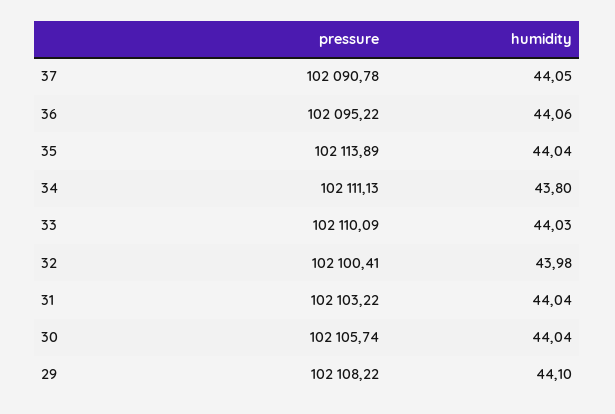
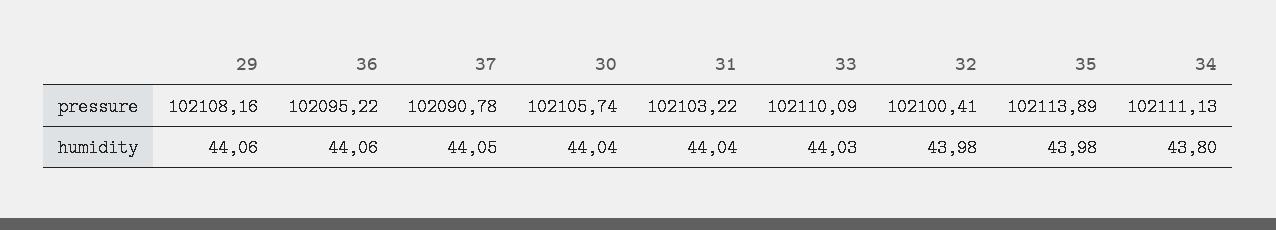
humidity, 35: 44.04 -> 43.98
pressure, 29: 102108.22 -> 102108.16
humidity, 29: 44.1 -> 44.06

